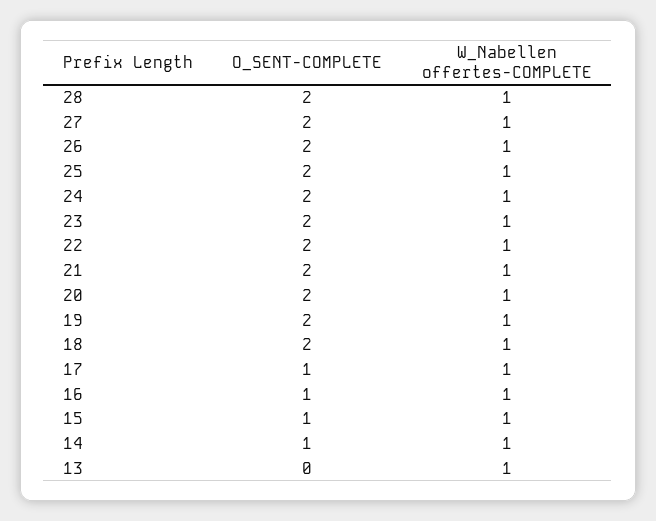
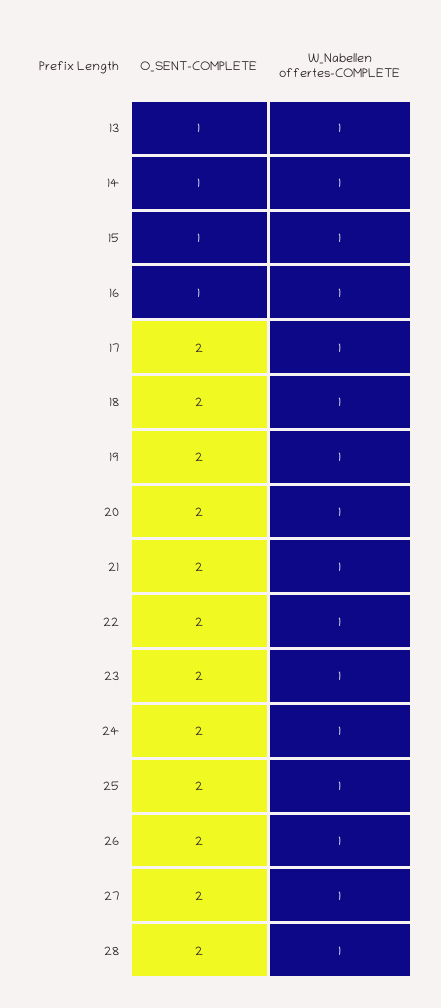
O_SENT-COMPLETE, 17: 1 -> 2
O_SENT-COMPLETE, 13: 0 -> 1

